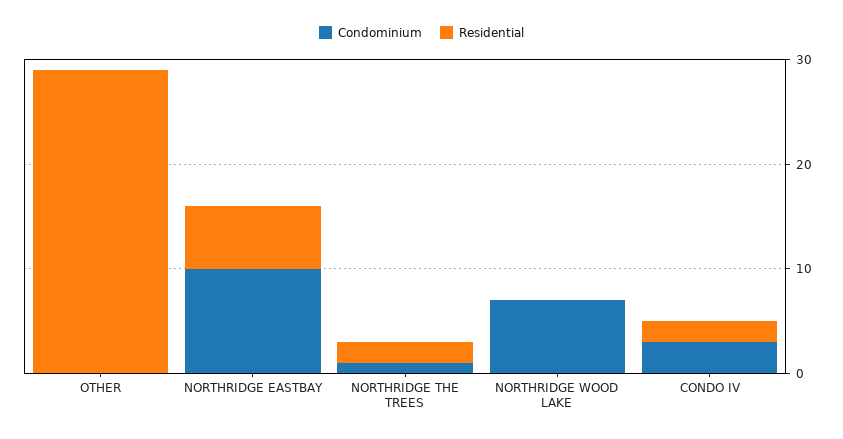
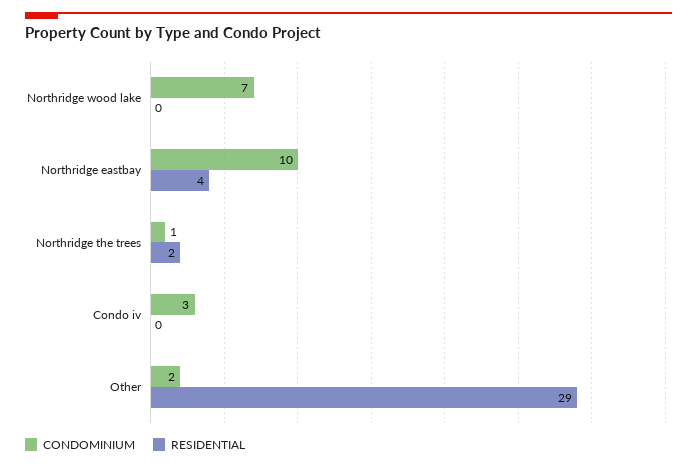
Condominium, OTHER: 0 -> 2
Residential, NORTHRIDGE EASTBAY: 6 -> 4
Residential, CONDO IV: 2 -> 0

